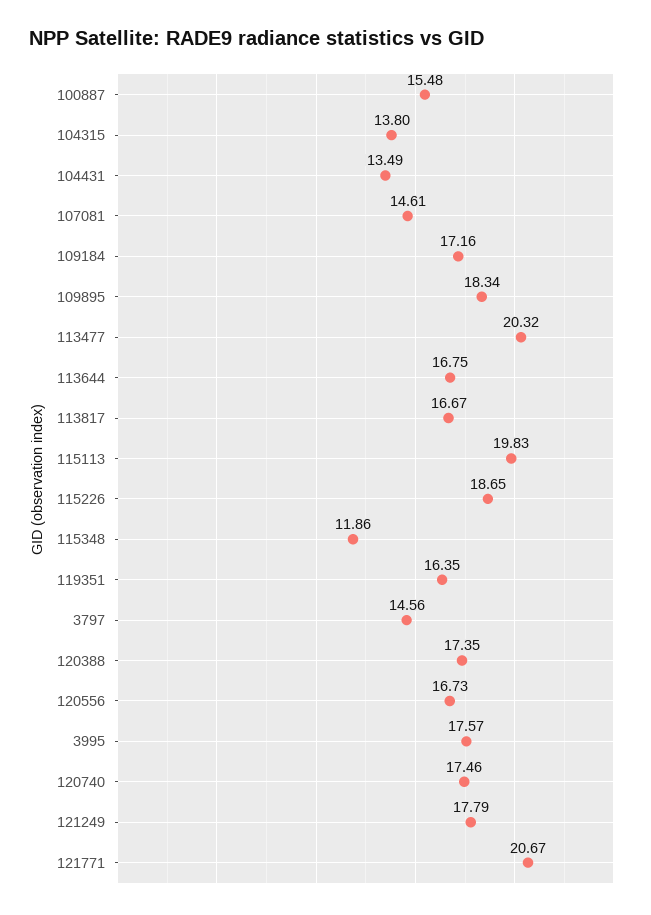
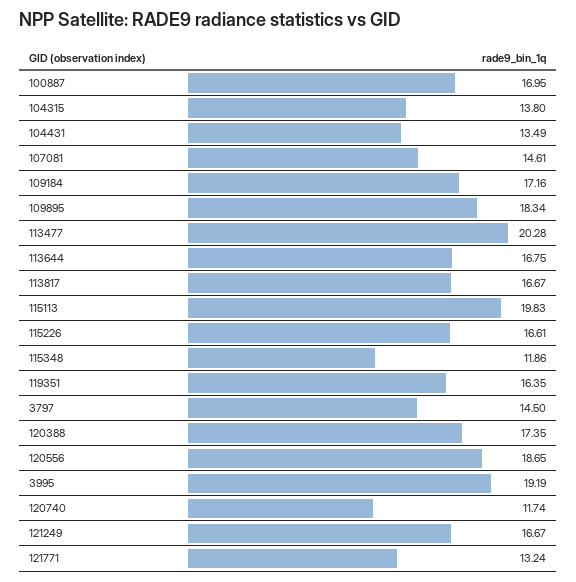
100887: 15.48 -> 16.95
113477: 20.32 -> 20.28
115226: 18.65 -> 16.61
3797: 14.56 -> 14.5
120556: 16.73 -> 18.65
3995: 17.57 -> 19.19
120740: 17.46 -> 11.74
121249: 17.79 -> 16.67
121771: 20.67 -> 13.24

